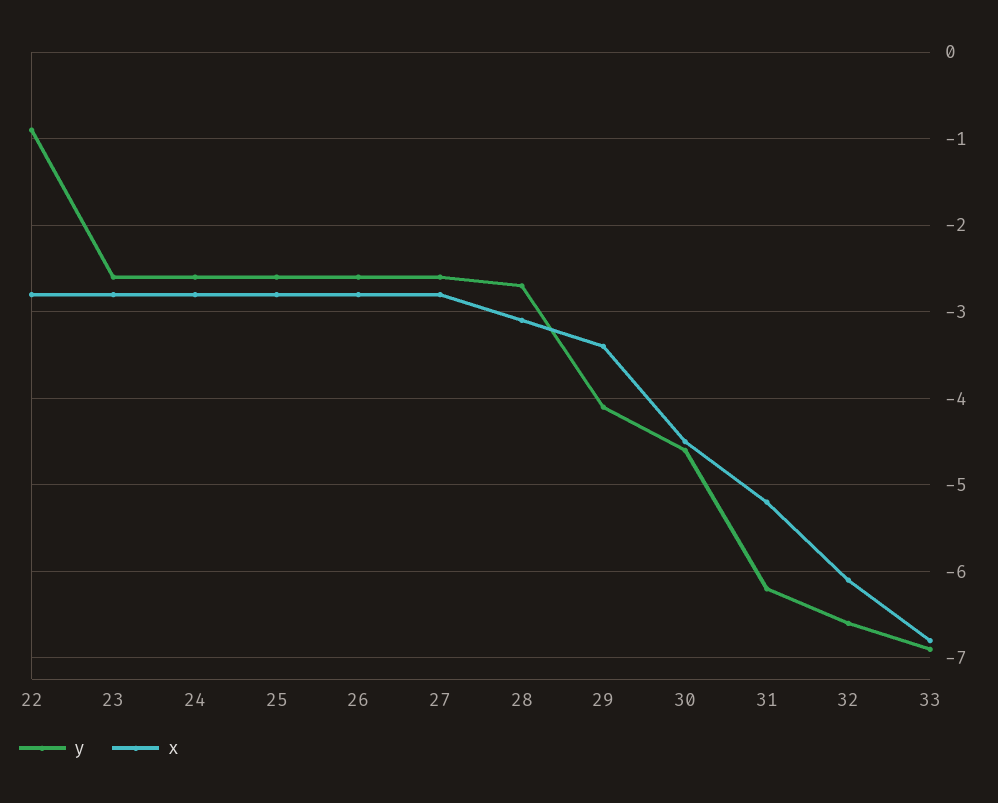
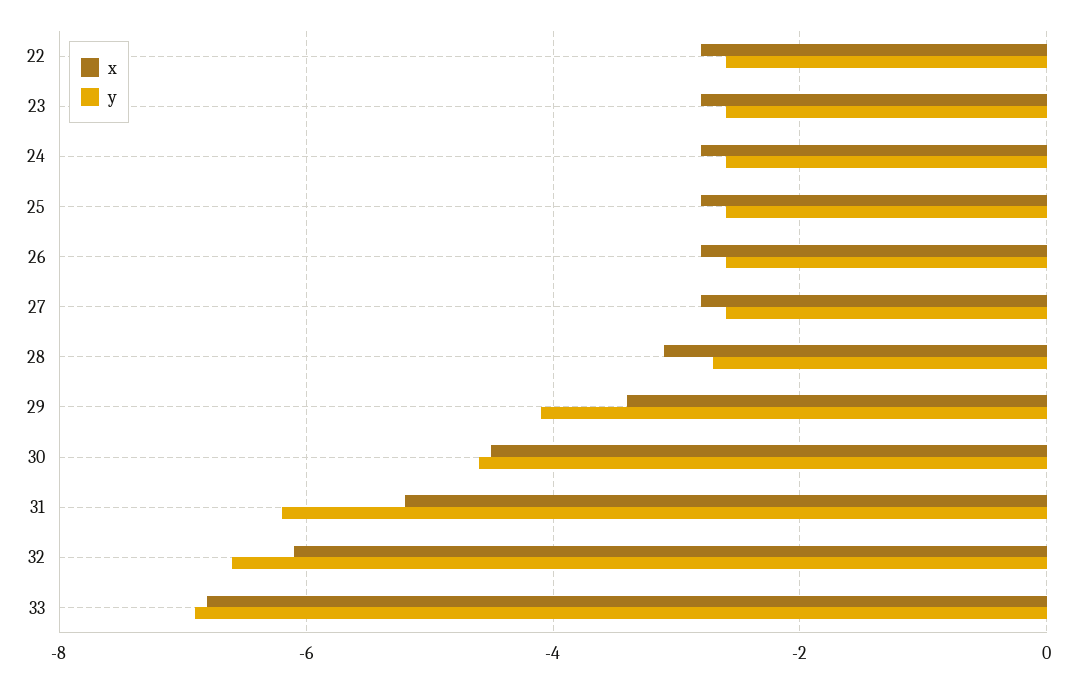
y, 22: -0.9 -> -2.5

